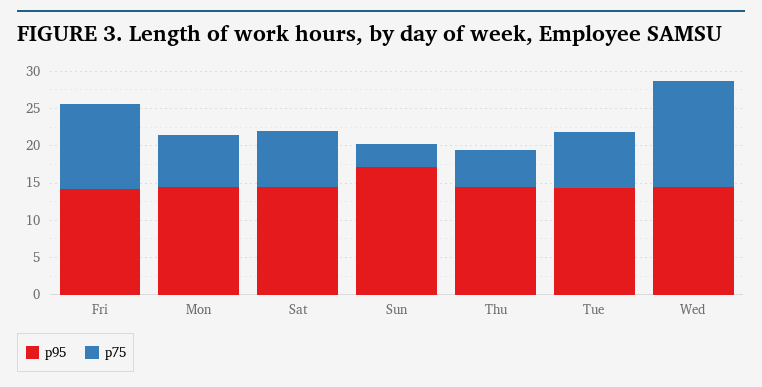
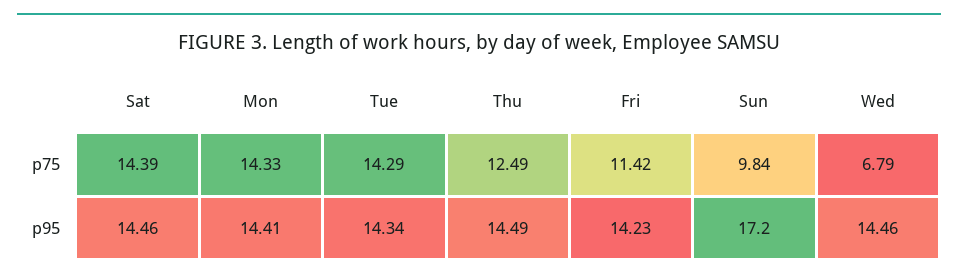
p75, Mon: 7.5 -> 14.33
p75, Sat: 7.5 -> 14.39
p75, Sun: 2.5 -> 9.84
p75, Thu: 5 -> 12.49
p75, Tue: 7.5 -> 14.29
p75, Wed: 15 -> 6.79

